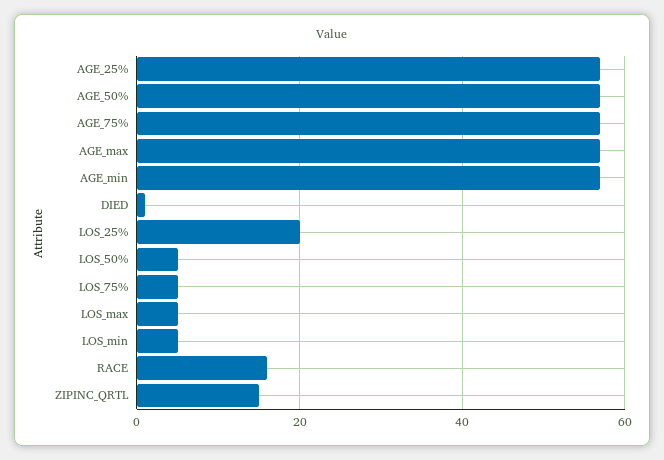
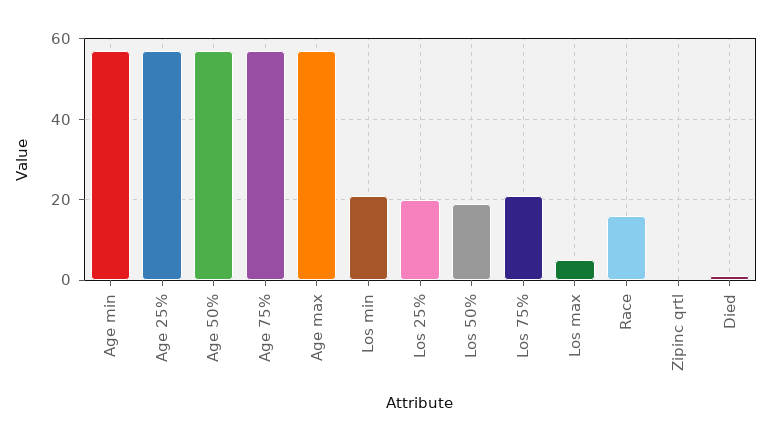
LOS_50%: 5 -> 20
LOS_75%: 5 -> 20
LOS_min: 5 -> 20
ZIPINC_QRTL: 15 -> 0

